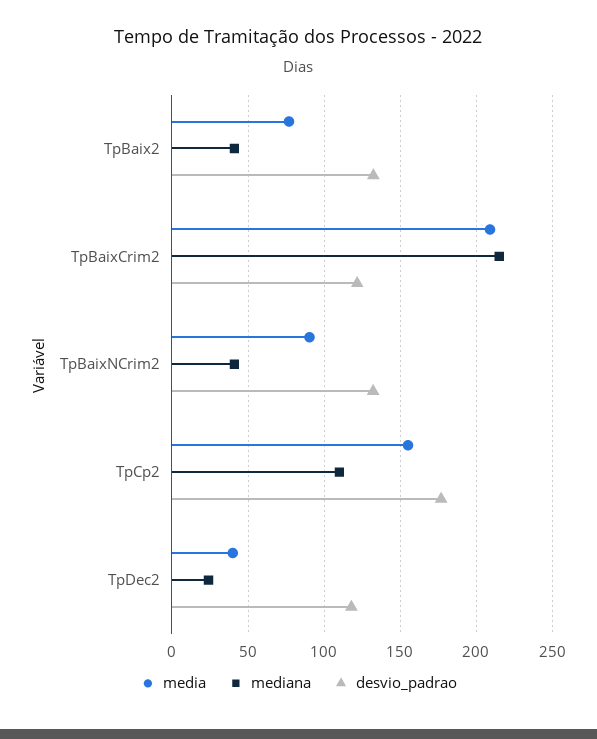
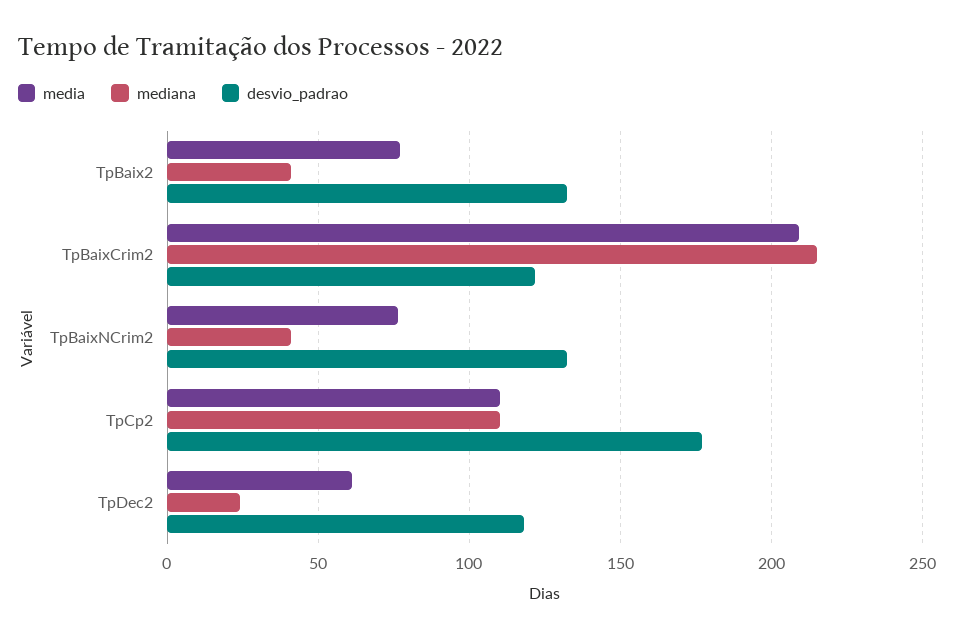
media, TpBaixNCrim2: 90 -> 75
media, TpCp2: 155 -> 110
media, TpDec2: 40 -> 60

